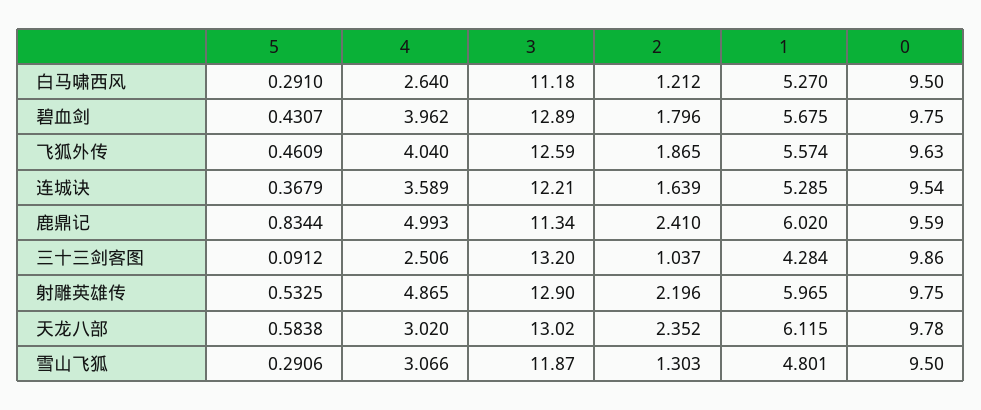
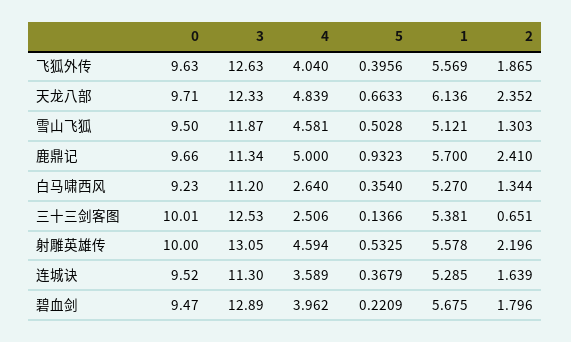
5, 白马啸西风: 0.291 -> 0.354
3, 白马啸西风: 11.18 -> 11.2
2, 白马啸西风: 1.212 -> 1.344
0, 白马啸西风: 9.5 -> 9.23
5, 碧血剑: 0.4307 -> 0.2209
0, 碧血剑: 9.75 -> 9.47
5, 飞狐外传: 0.4609 -> 0.3956
3, 飞狐外传: 12.59 -> 12.63
1, 飞狐外传: 5.574 -> 5.569
3, 连城诀: 12.21 -> 11.3
0, 连城诀: 9.54 -> 9.52
5, 鹿鼎记: 0.8344 -> 0.9323
4, 鹿鼎记: 4.993 -> 5
1, 鹿鼎记: 6.02 -> 5.7
0, 鹿鼎记: 9.59 -> 9.66
5, 三十三剑客图: 0.0912 -> 0.1366
3, 三十三剑客图: 13.2 -> 12.53
2, 三十三剑客图: 1.037 -> 0.651
1, 三十三剑客图: 4.284 -> 5.381
0, 三十三剑客图: 9.86 -> 10.01
4, 射雕英雄传: 4.865 -> 4.594
3, 射雕英雄传: 12.9 -> 13.05
1, 射雕英雄传: 5.965 -> 5.578
0, 射雕英雄传: 9.75 -> 10
5, 天龙八部: 0.5838 -> 0.6633
4, 天龙八部: 3.02 -> 4.839
3, 天龙八部: 13.02 -> 12.33
1, 天龙八部: 6.115 -> 6.136
0, 天龙八部: 9.78 -> 9.71
5, 雪山飞狐: 0.2906 -> 0.5028
4, 雪山飞狐: 3.066 -> 4.581
1, 雪山飞狐: 4.801 -> 5.121

